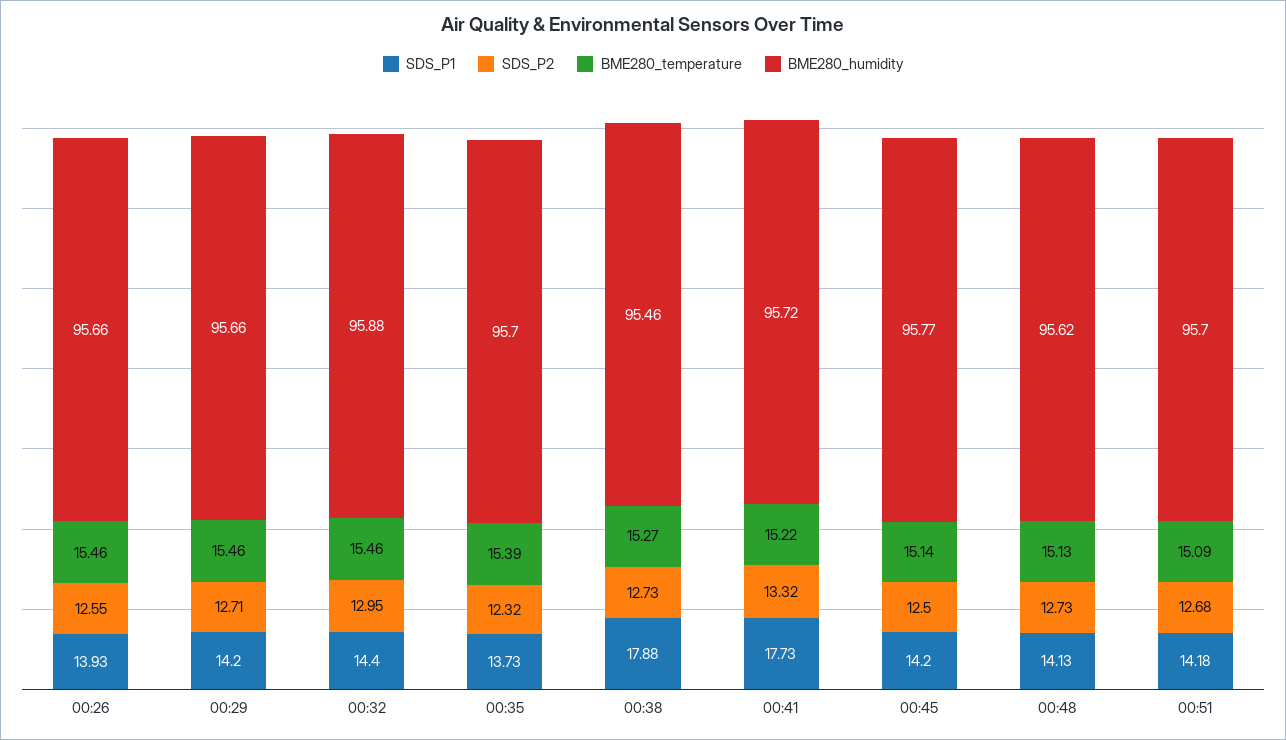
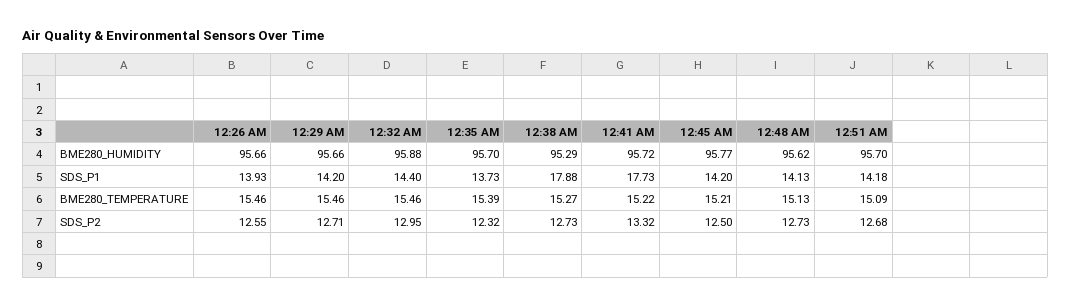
BME280_humidity, 00:38: 95.46 -> 95.29
BME280_temperature, 00:45: 15.14 -> 15.21

